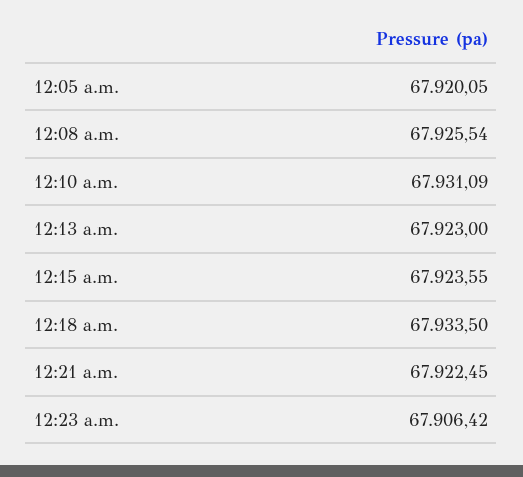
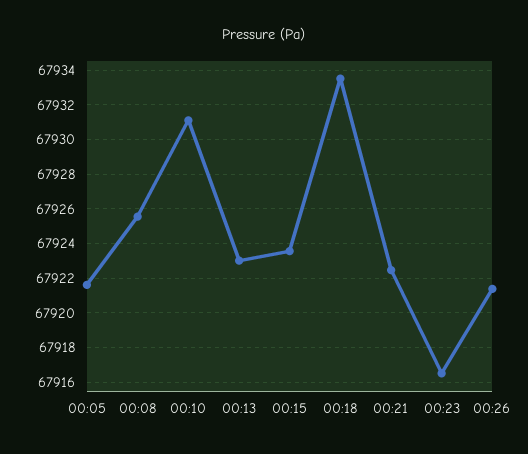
12:05 a.m.: 67920.05 -> 67921.5
12:23 a.m.: 67906.42 -> 67916.5
00:26: none -> 67921.5

